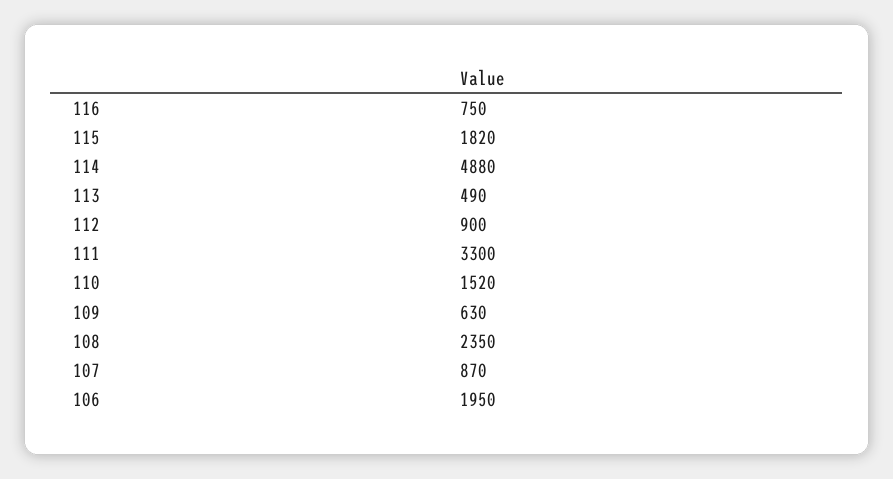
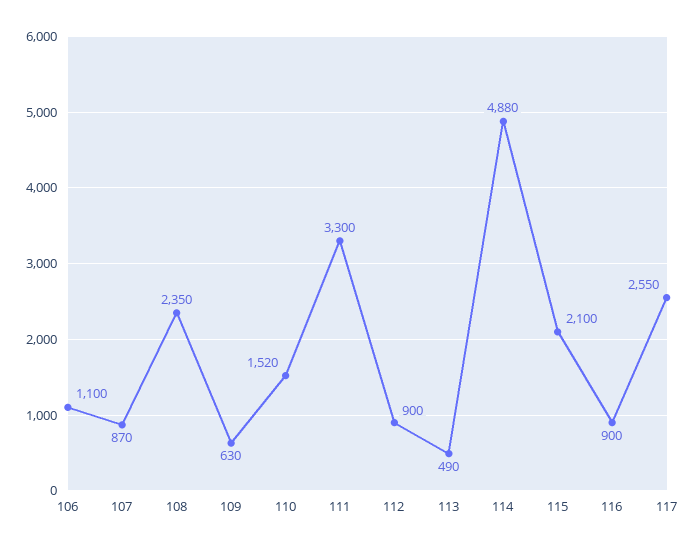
116: 750 -> 900
115: 1820 -> 2100
106: 1950 -> 1100
117: none -> 2550

